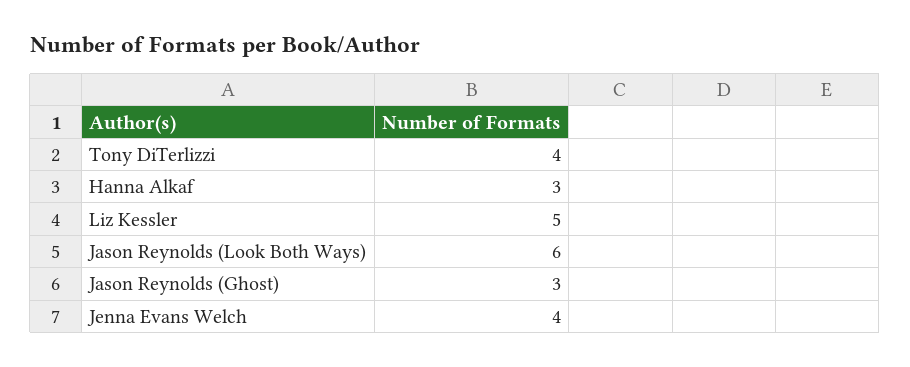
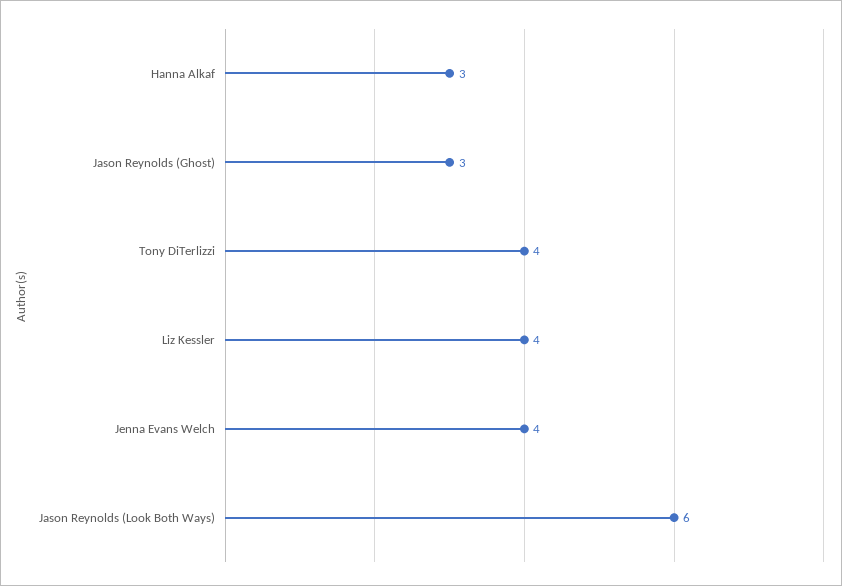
Liz Kessler: 5 -> 4

